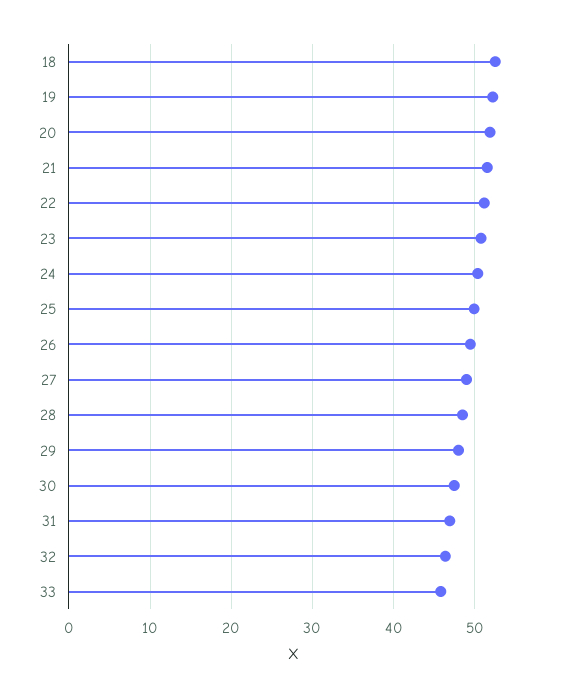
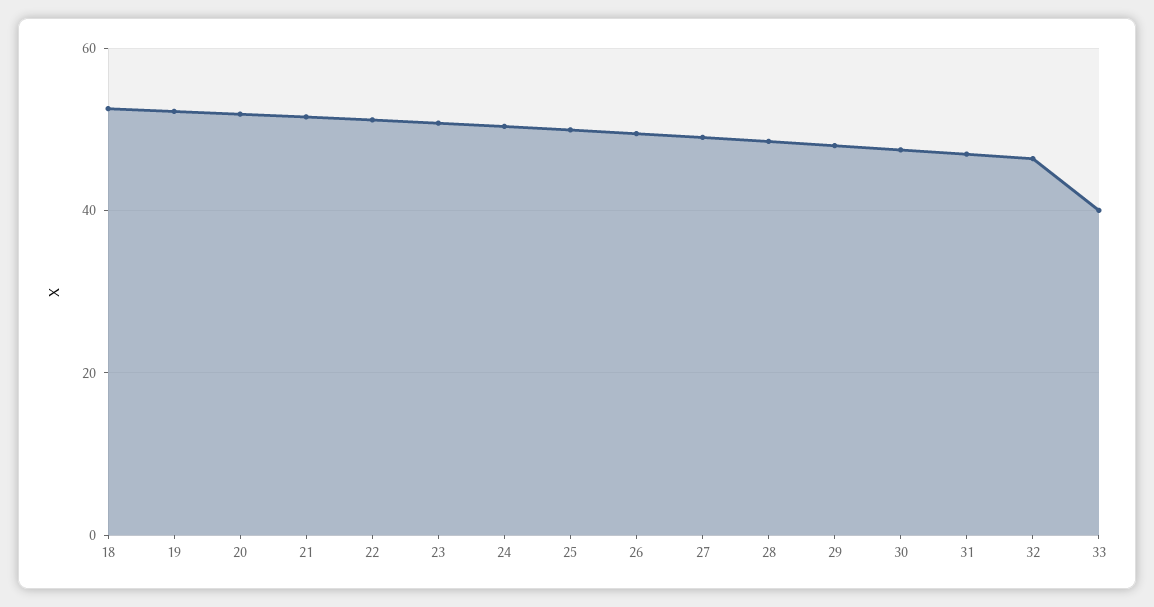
33: 46 -> 40

